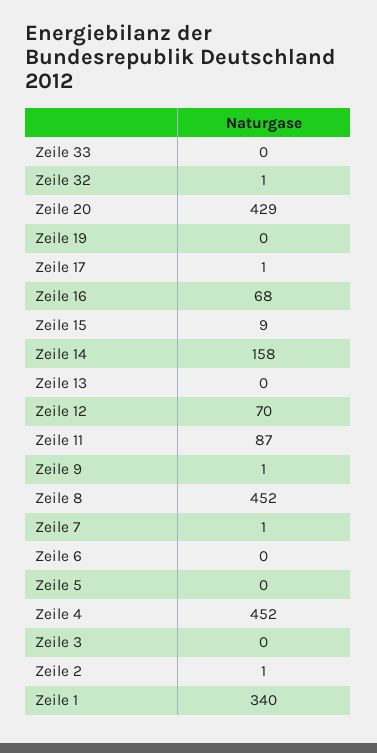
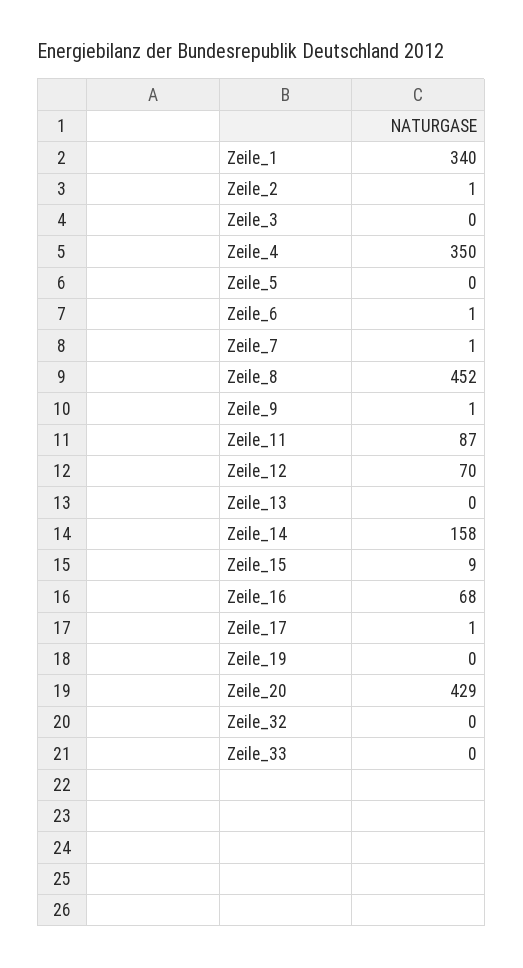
Zeile 32: 1 -> 0
Zeile 6: 0 -> 1
Zeile 4: 452 -> 350

